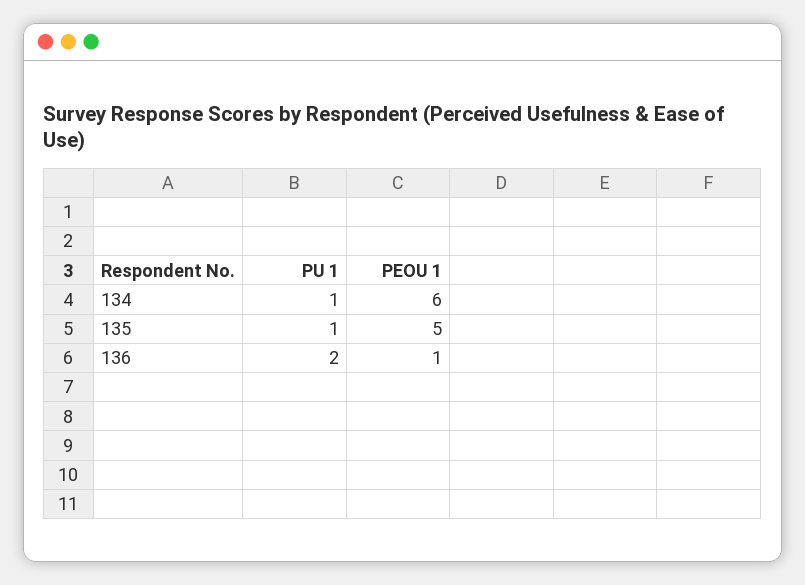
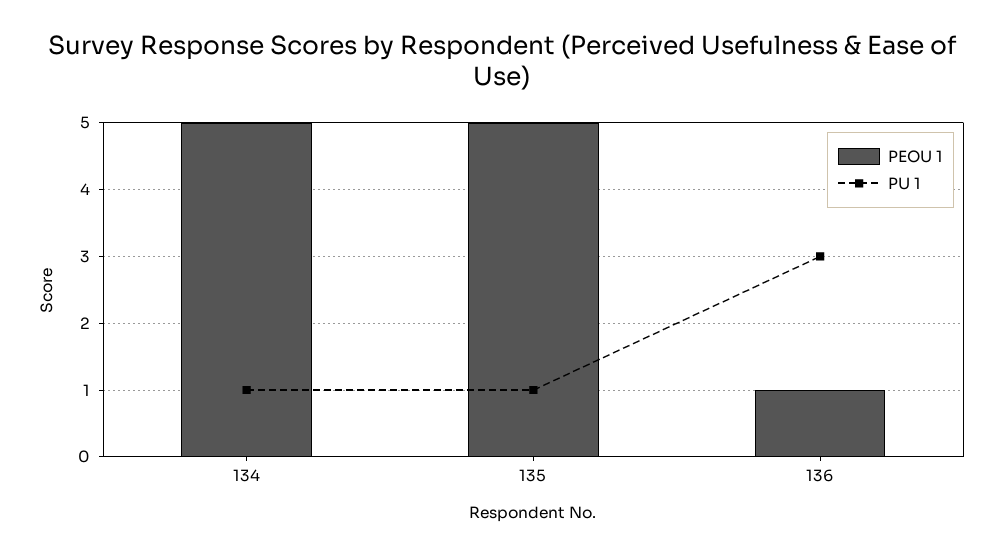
PEOU 1, 134: 6 -> 5
PU 1, 136: 2 -> 3

